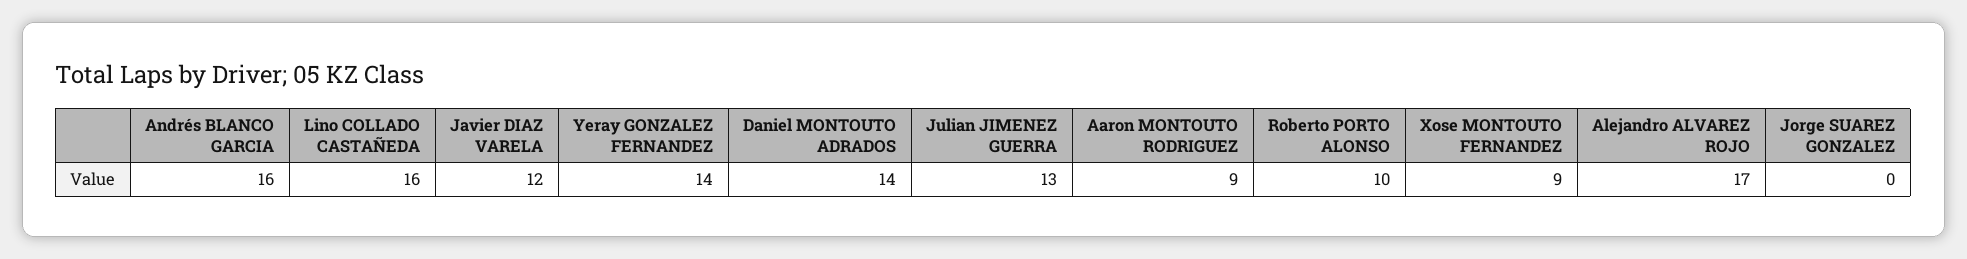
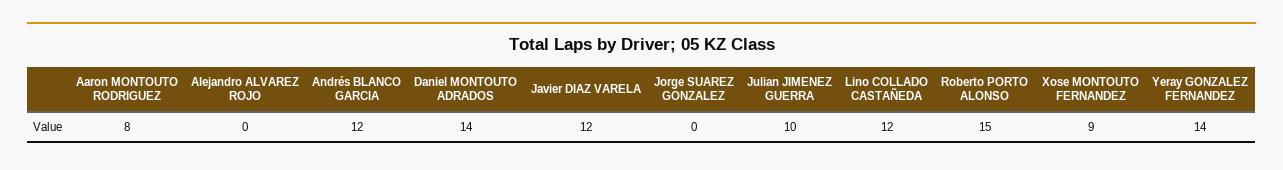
Andrés BLANCO GARCIA: 16 -> 12
Lino COLLADO CASTAÑEDA: 16 -> 12
Julian JIMENEZ GUERRA: 13 -> 10
Aaron MONTOUTO RODRIGUEZ: 9 -> 8
Roberto PORTO ALONSO: 10 -> 15
Alejandro ALVAREZ ROJO: 17 -> 0

